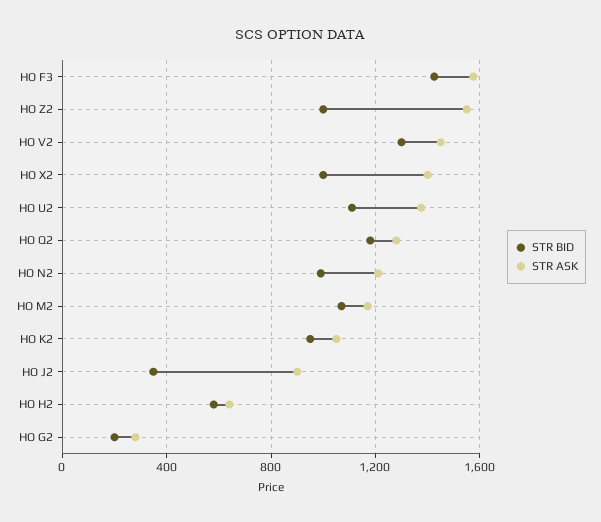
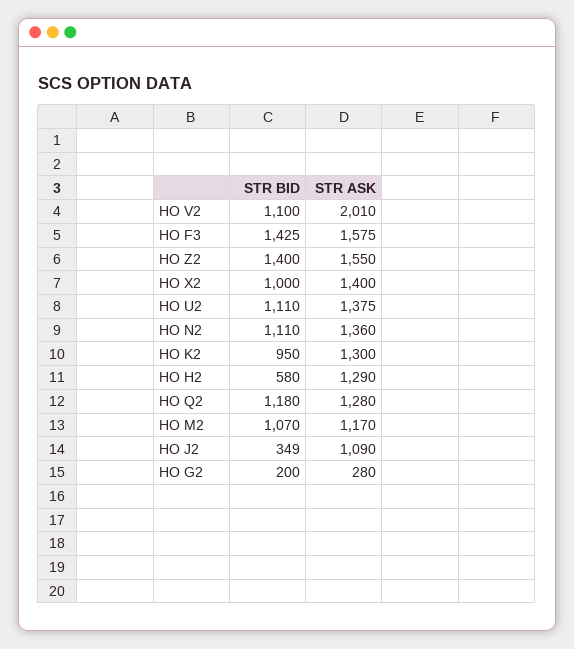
STR BID, HO Z2: 1000 -> 1400
STR BID, HO V2: 1300 -> 1100
STR ASK, HO V2: 1450 -> 2010
STR BID, HO N2: 1000 -> 1110
STR ASK, HO N2: 1200 -> 1360
STR ASK, HO K2: 1050 -> 1300
STR ASK, HO J2: 900 -> 1090
STR ASK, HO H2: 650 -> 1290

